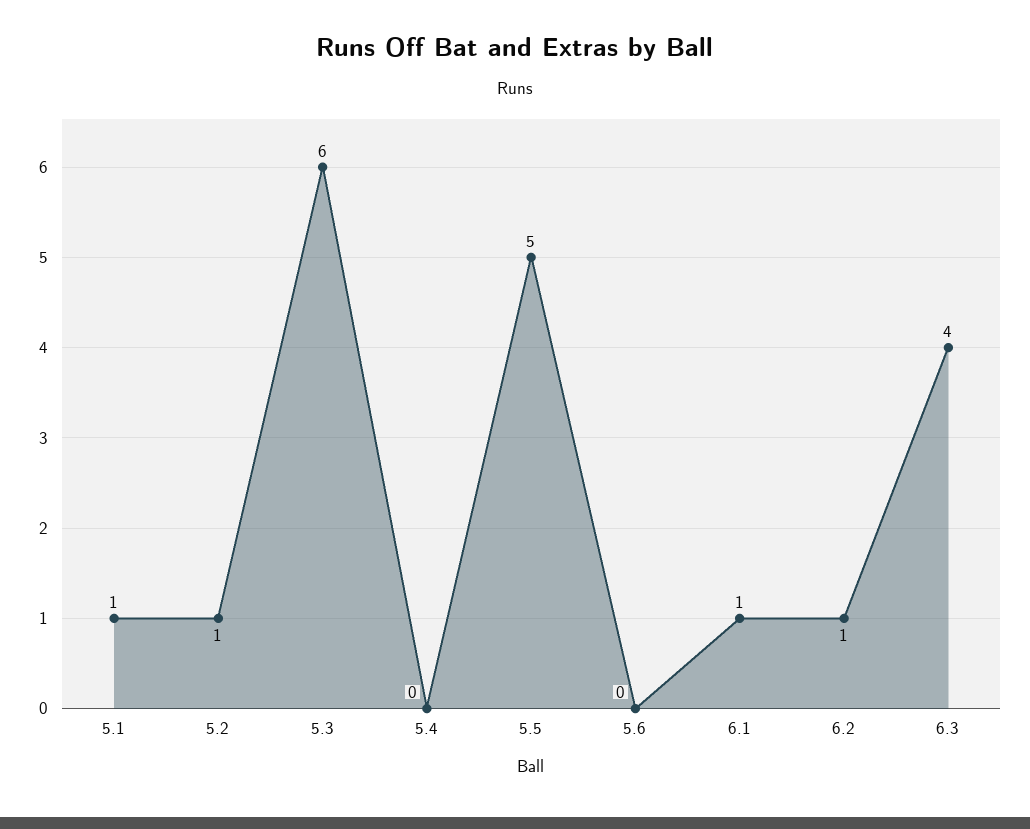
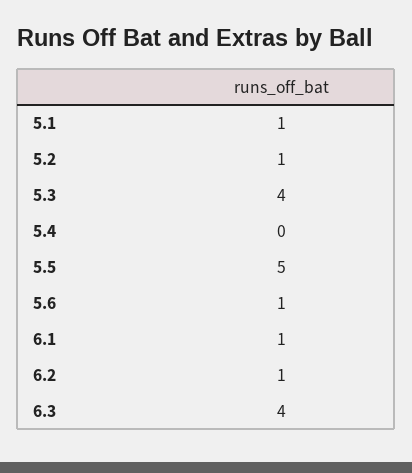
5.3: 6 -> 4
5.6: 0 -> 1

